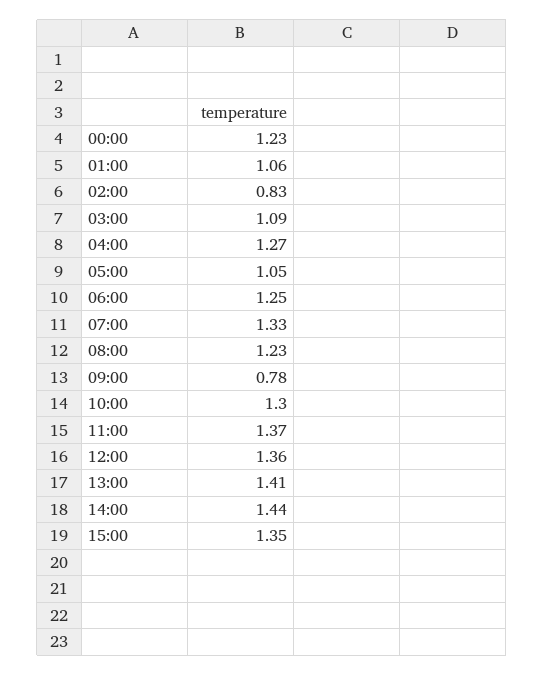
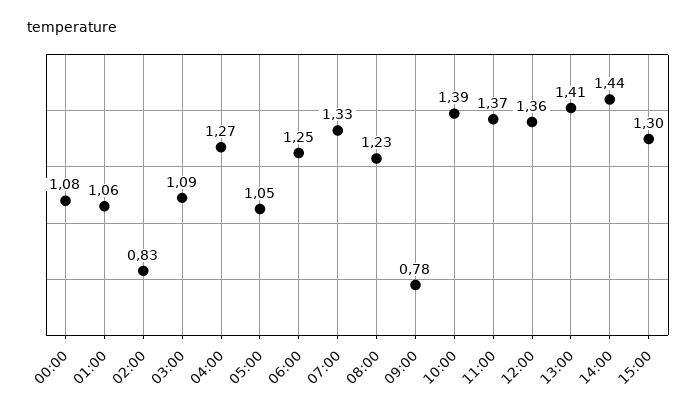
00:00: 1.23 -> 1.08
10:00: 1.3 -> 1.39
15:00: 1.35 -> 1.3

